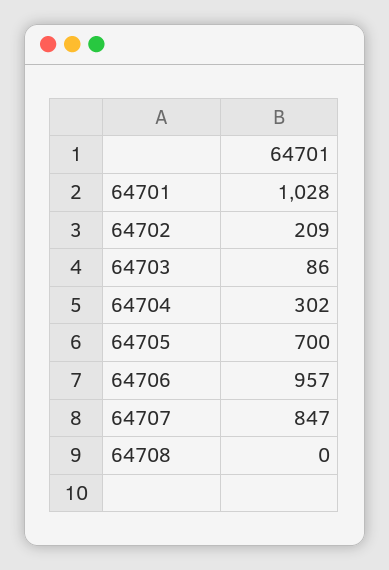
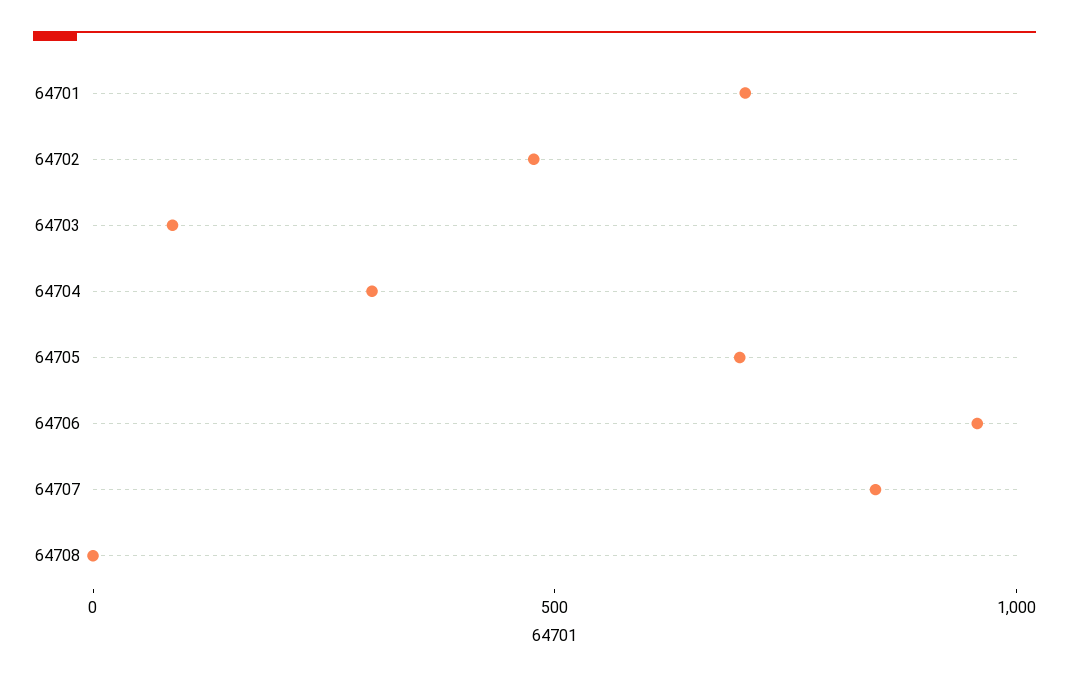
64701: 1028 -> 700
64702: 209 -> 500

